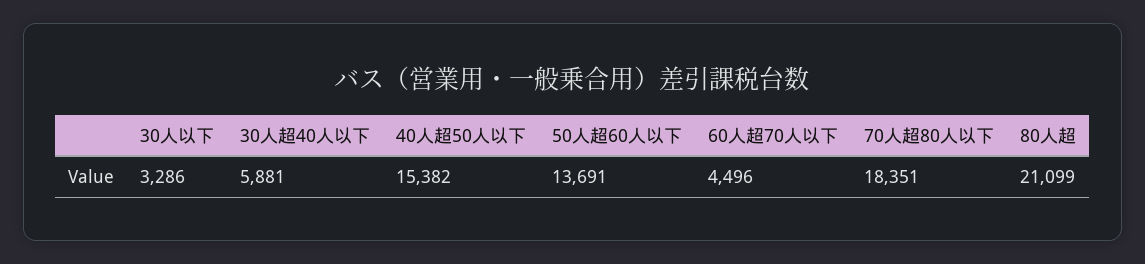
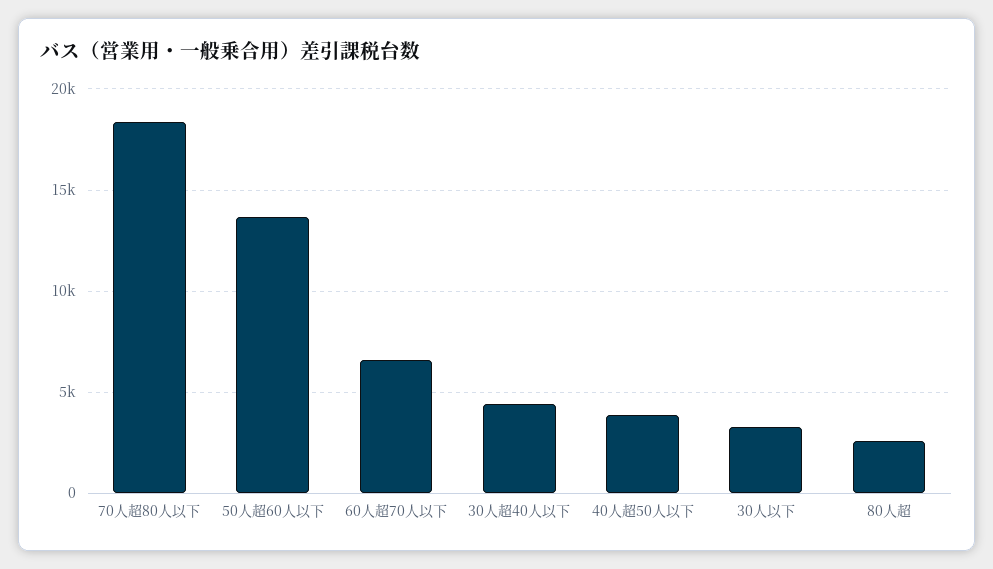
30人超40人以下: 5881 -> 4500
40人超50人以下: 15382 -> 4000
60人超70人以下: 4496 -> 6500
80人超: 21099 -> 2500

